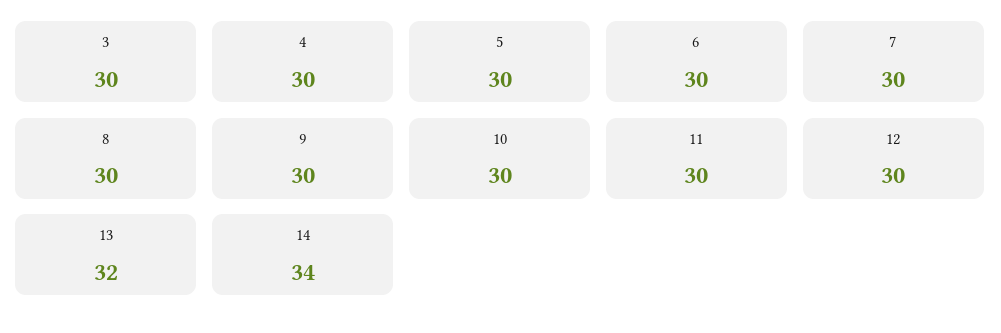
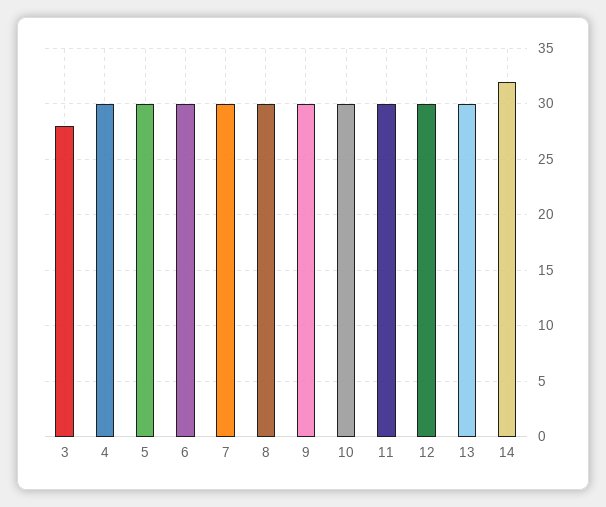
3: 30 -> 28
13: 32 -> 30
14: 34 -> 32

